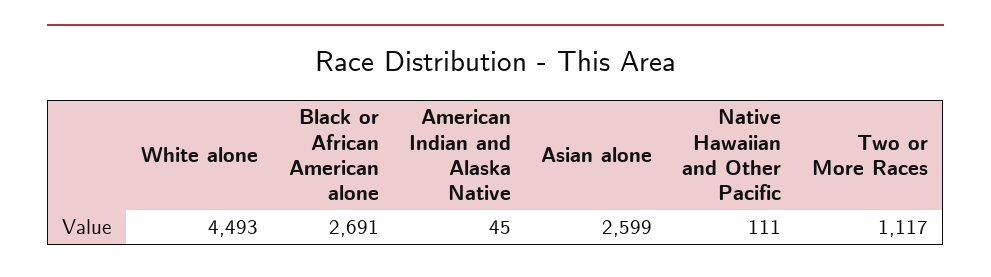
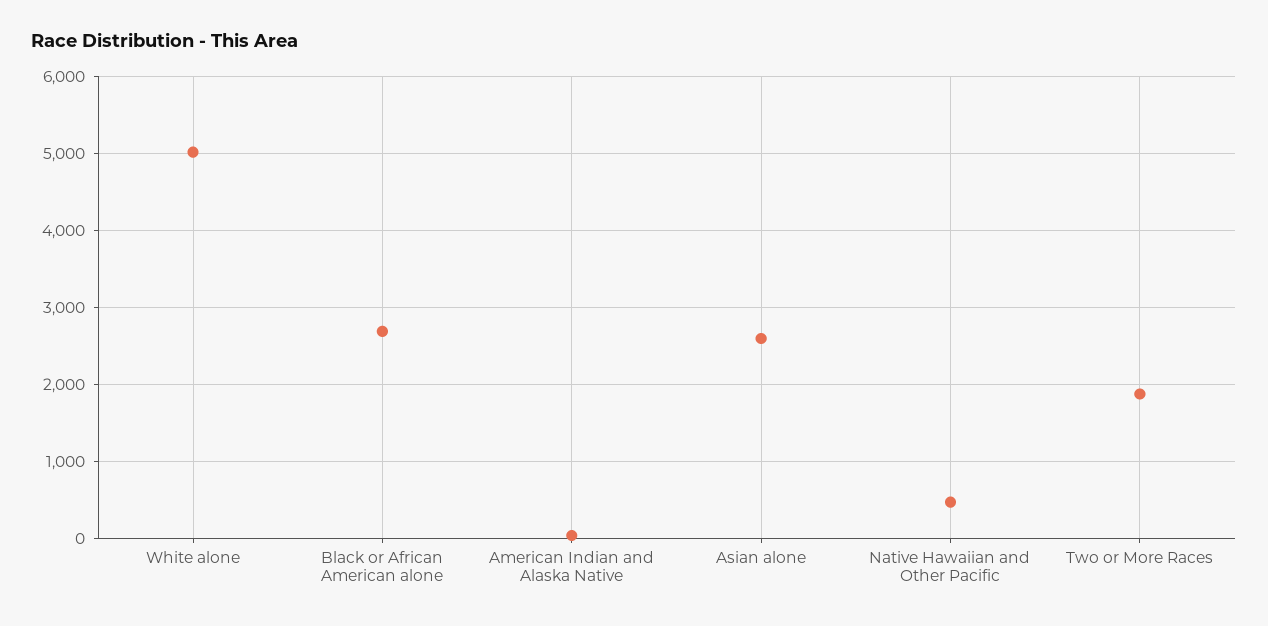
White alone: 4493 -> 5000
Native Hawaiian and Other Pacific: 111 -> 500
Two or More Races: 1117 -> 1900

